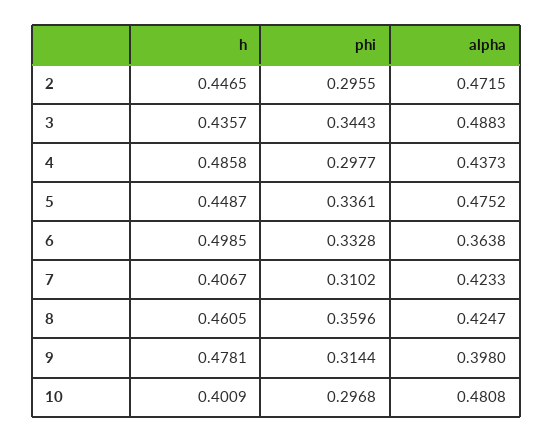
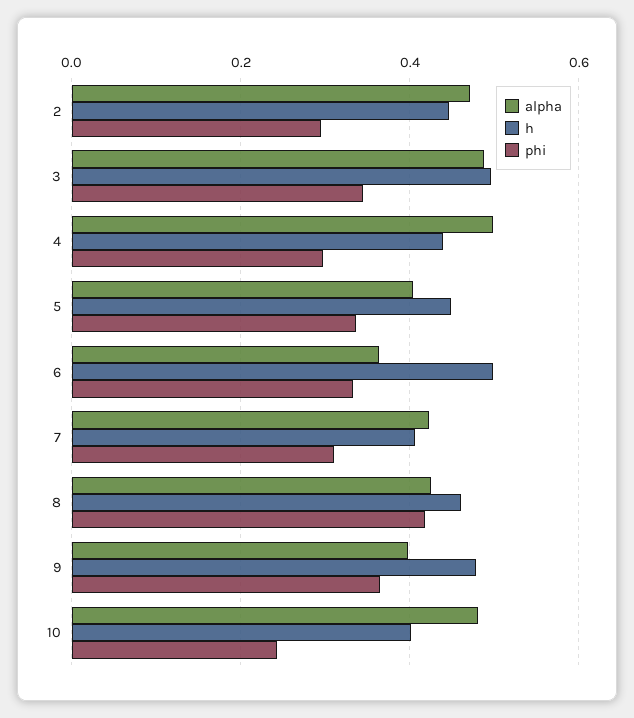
h, 3: 0.4357 -> 0.5
h, 4: 0.4858 -> 0.44
alpha, 4: 0.4373 -> 0.5
alpha, 5: 0.4752 -> 0.4
phi, 8: 0.3596 -> 0.42
phi, 9: 0.3144 -> 0.36
phi, 10: 0.2968 -> 0.24

